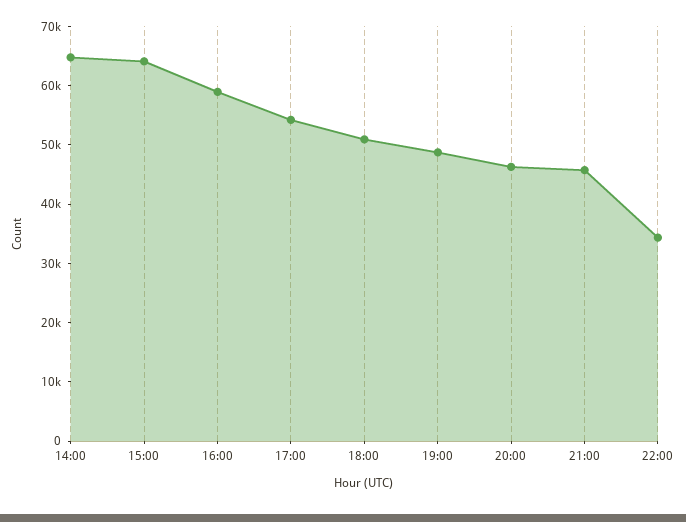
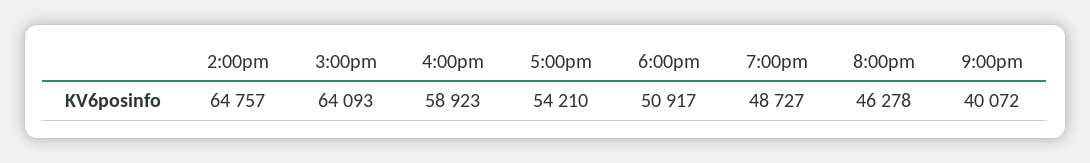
21:00: 46000 -> 40072
22:00: 34000 -> none

